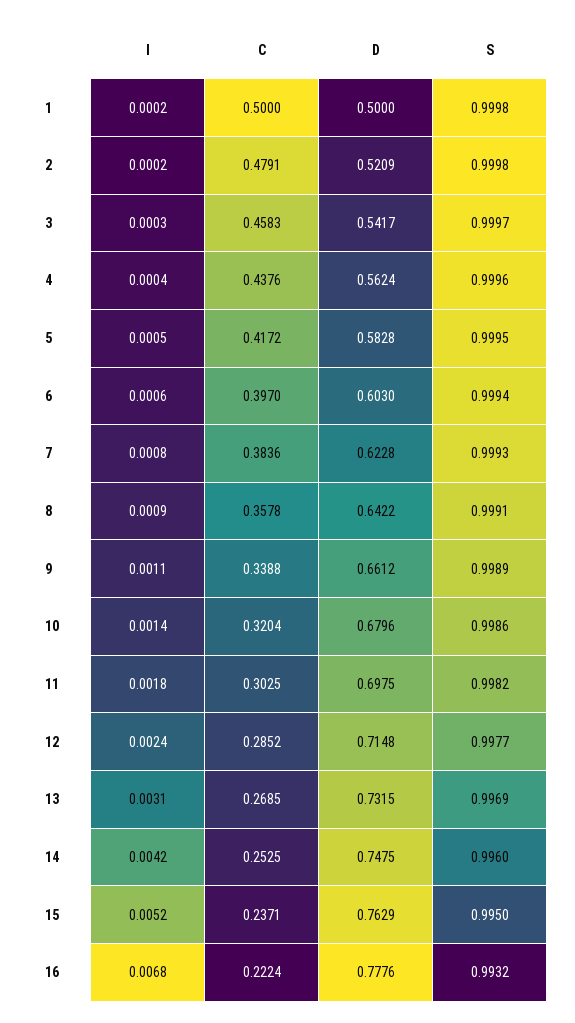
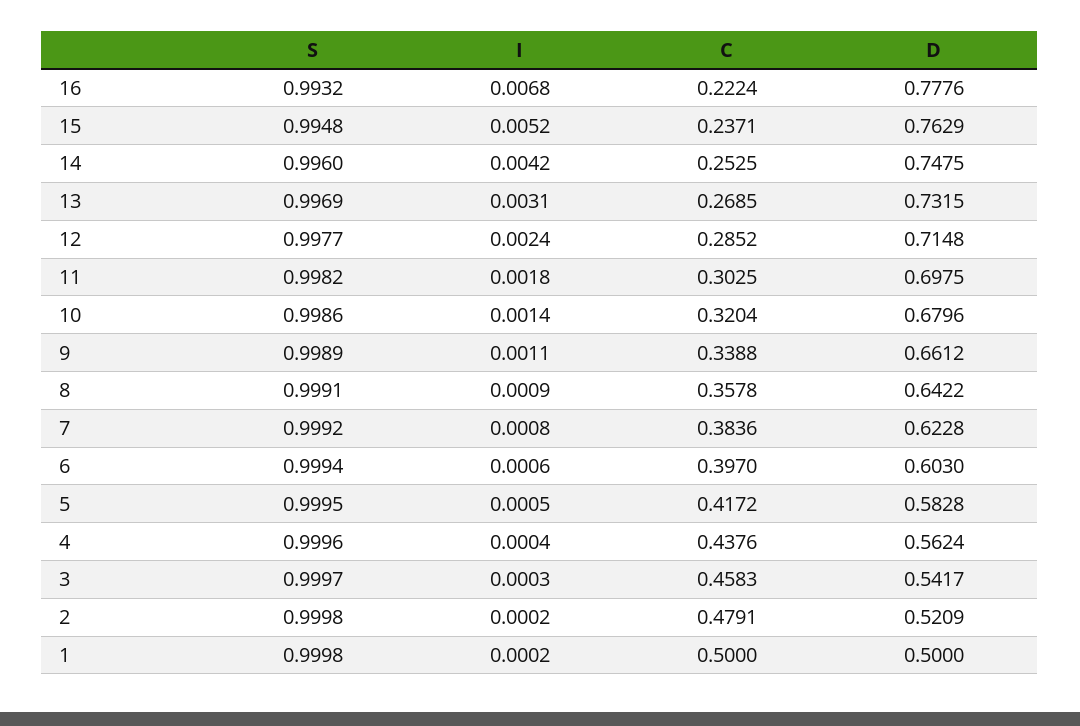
S, 7: 0.9993 -> 0.9992
S, 15: 0.995 -> 0.9948

